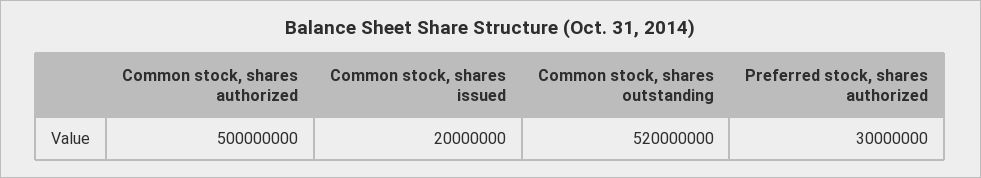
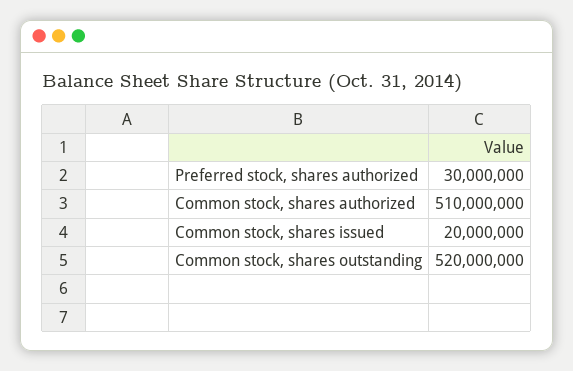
Common stock, shares authorized: 500000000 -> 510000000

